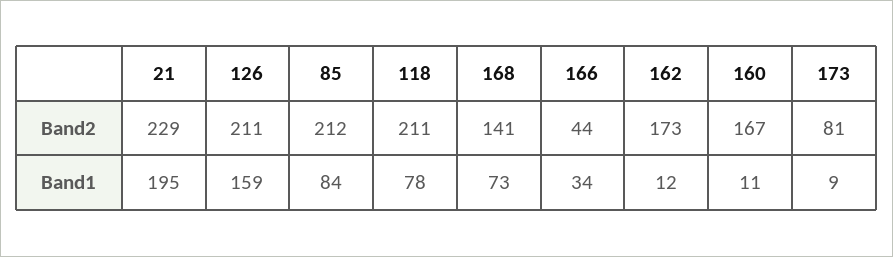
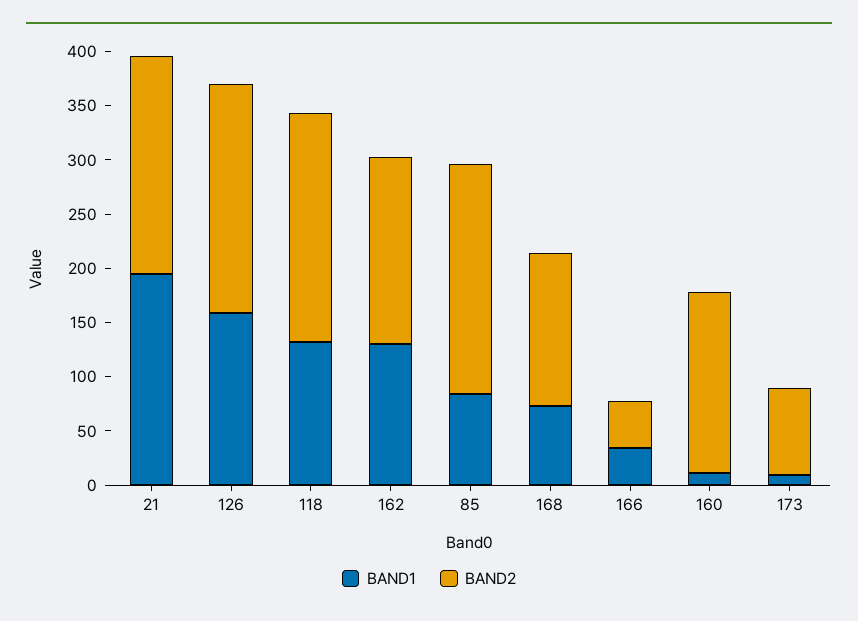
Band2, 21: 229 -> 200
Band1, 118: 78 -> 130
Band1, 162: 12 -> 130

